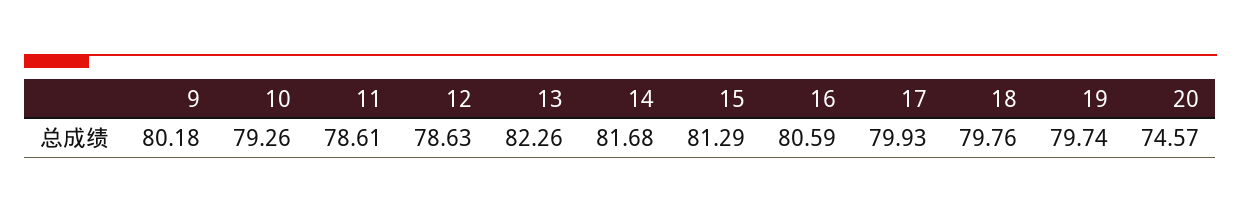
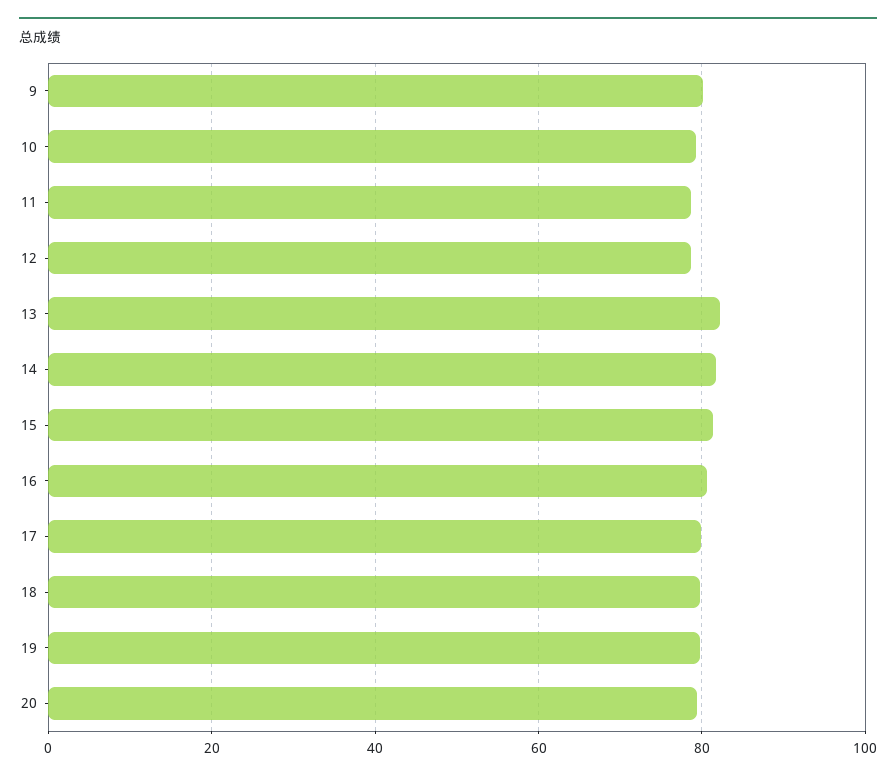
20: 74.57 -> 80

